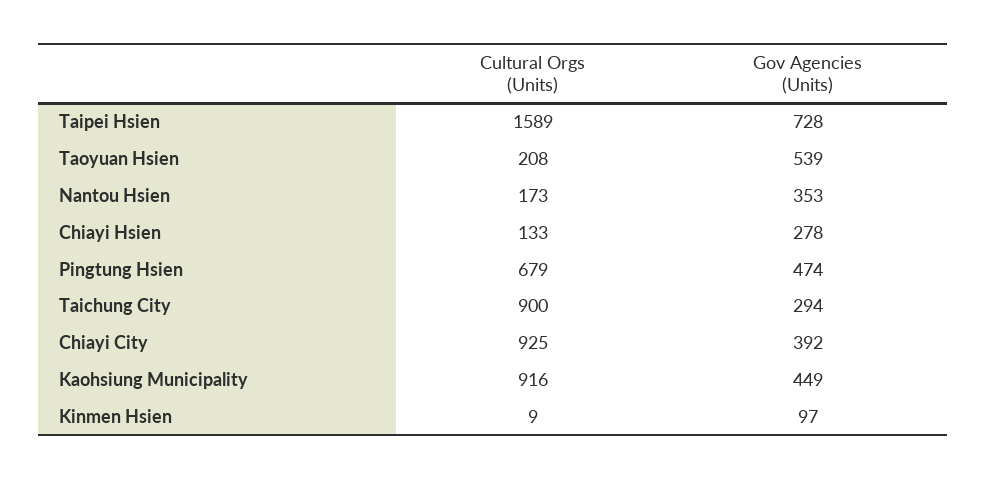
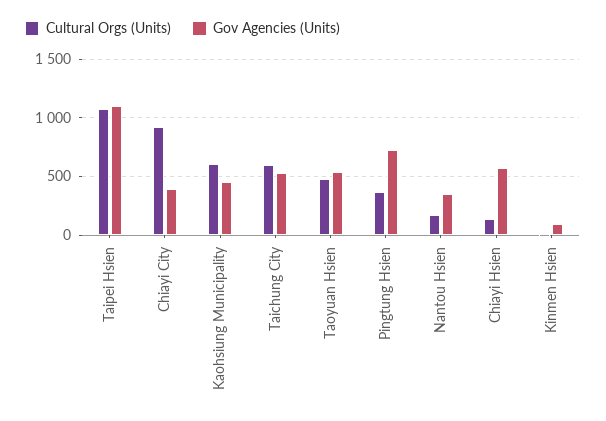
Cultural Orgs (Units), Taipei Hsien: 1589 -> 1100
Gov Agencies (Units), Taipei Hsien: 728 -> 1100
Cultural Orgs (Units), Taoyuan Hsien: 208 -> 500
Gov Agencies (Units), Chiayi Hsien: 278 -> 600
Cultural Orgs (Units), Pingtung Hsien: 679 -> 400
Gov Agencies (Units), Pingtung Hsien: 474 -> 700
Cultural Orgs (Units), Taichung City: 900 -> 600
Gov Agencies (Units), Taichung City: 294 -> 500
Cultural Orgs (Units), Kaohsiung Municipality: 916 -> 600

